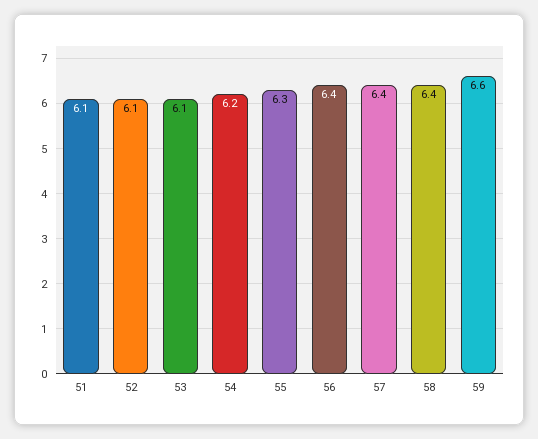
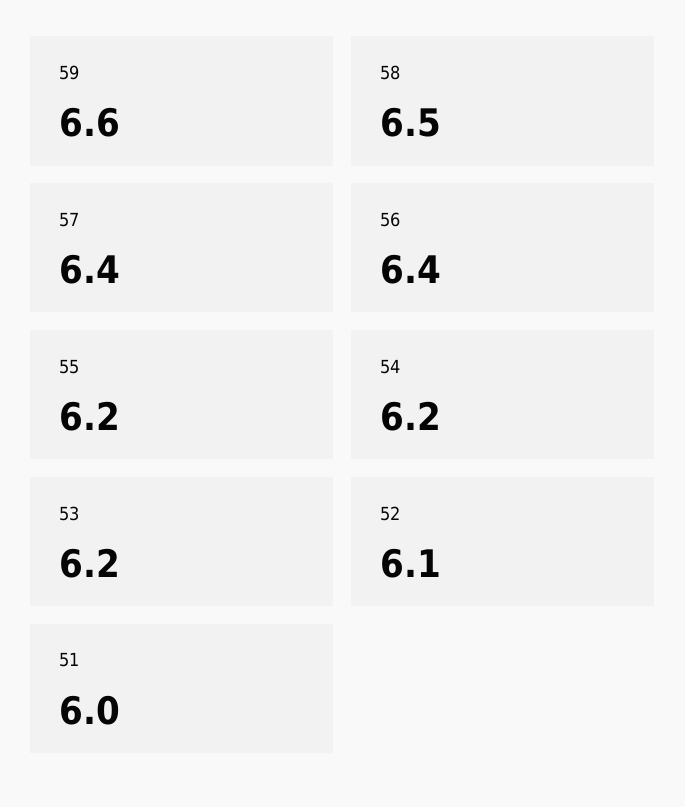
51: 6.1 -> 6
53: 6.1 -> 6.2
55: 6.3 -> 6.2
58: 6.4 -> 6.5

